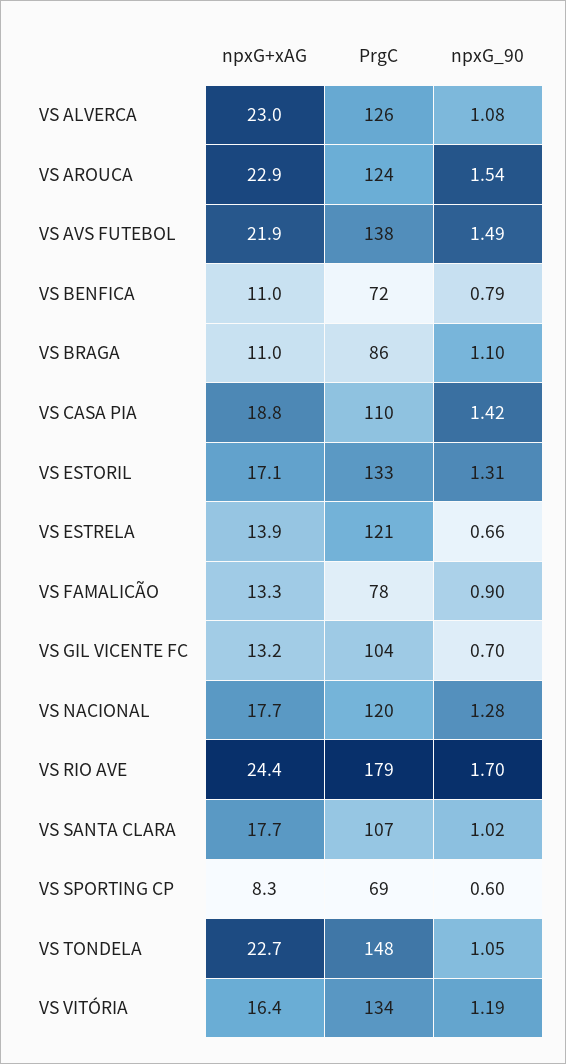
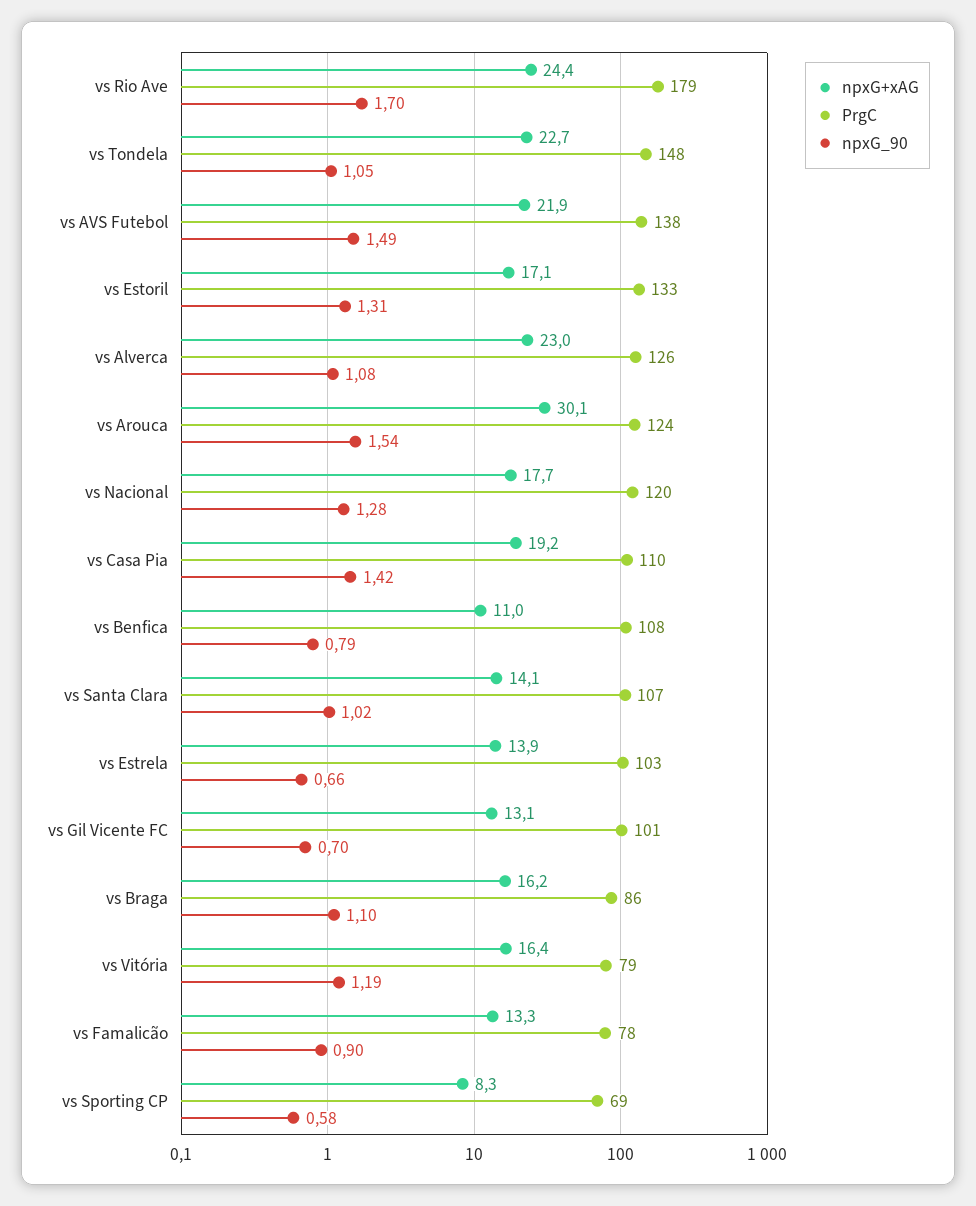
npxG+xAG, VS AROUCA: 22.9 -> 30.1
PrgC, VS BENFICA: 72 -> 108
npxG+xAG, VS BRAGA: 11 -> 16.2
npxG+xAG, VS CASA PIA: 18.8 -> 19.2
PrgC, VS ESTRELA: 121 -> 103
npxG+xAG, VS GIL VICENTE FC: 13.2 -> 13.1
PrgC, VS GIL VICENTE FC: 104 -> 101
npxG+xAG, VS SANTA CLARA: 17.7 -> 14.1
npxG_90, VS SPORTING CP: 0.6 -> 0.58
PrgC, VS VITÓRIA: 134 -> 79

